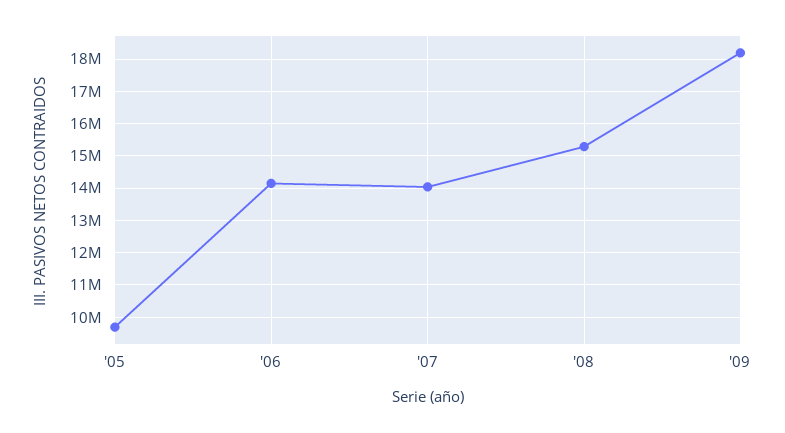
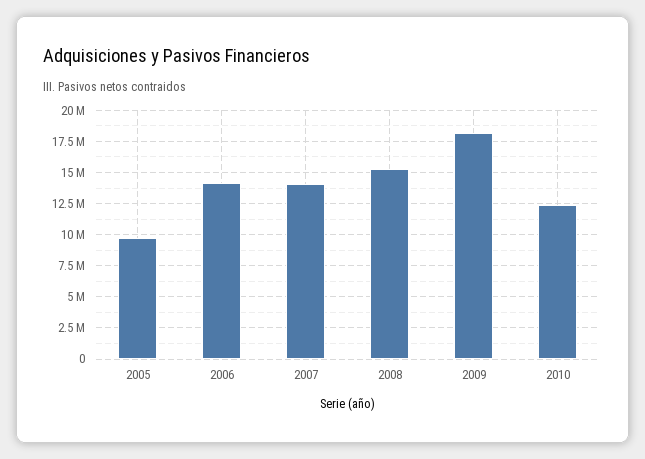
2010: none -> 12500000

